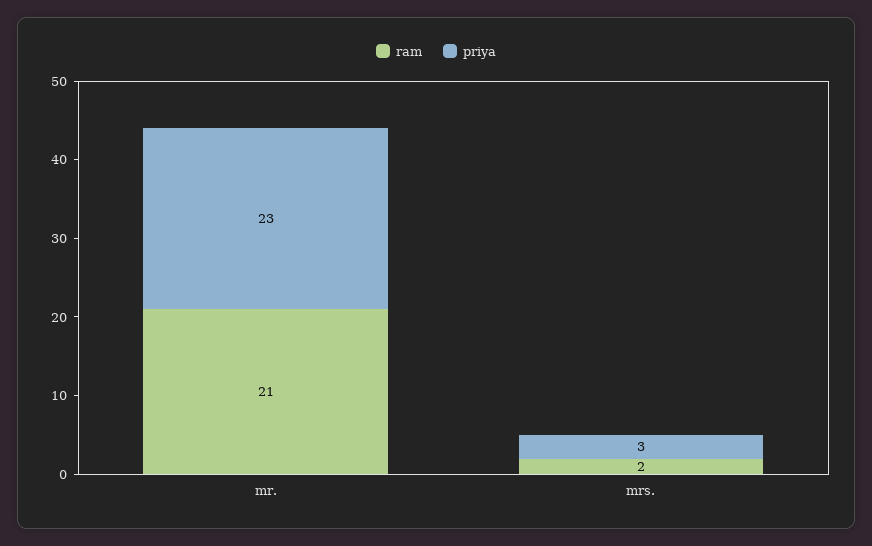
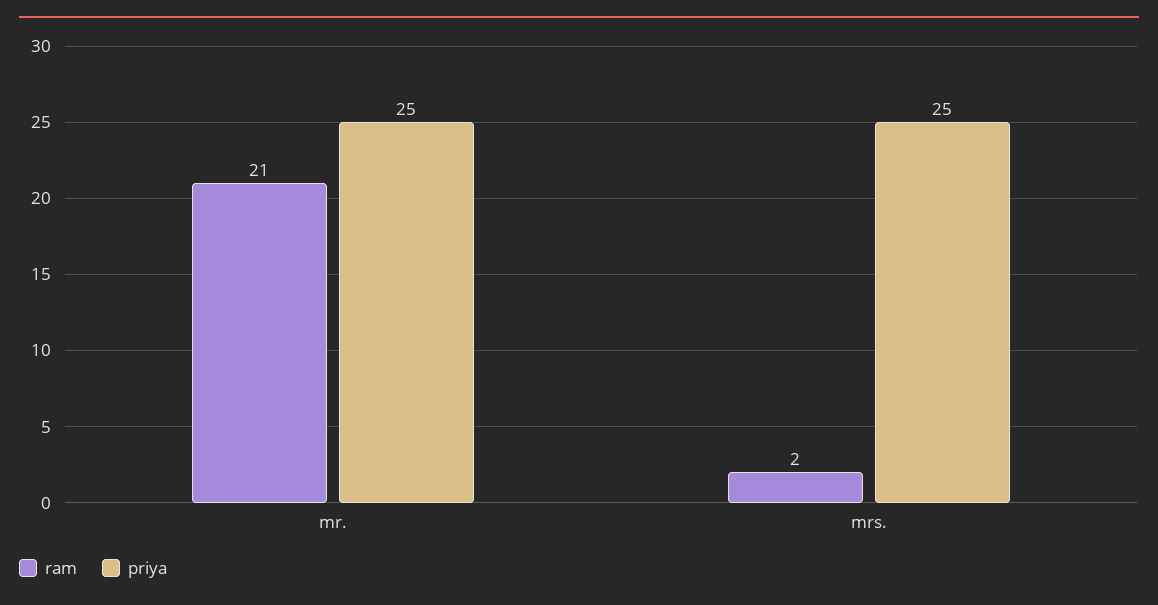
priya, mr.: 23 -> 25
priya, mrs.: 3 -> 25

